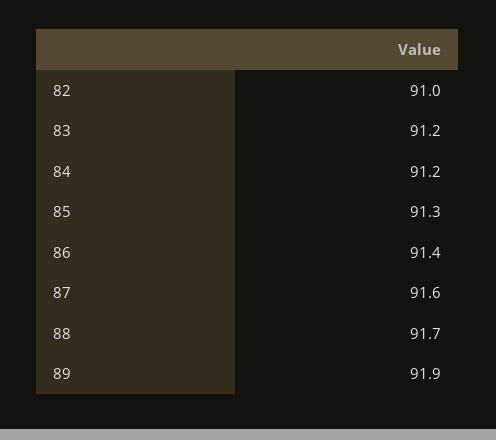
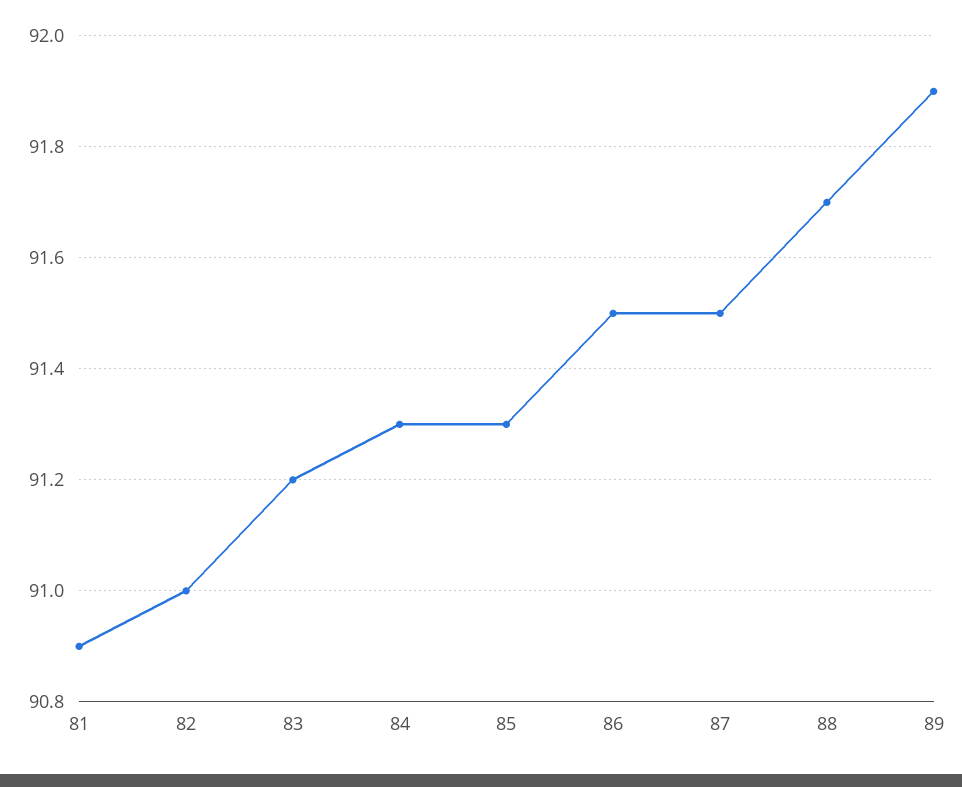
84: 91.2 -> 91.3
86: 91.4 -> 91.5
87: 91.6 -> 91.5
81: none -> 90.9

